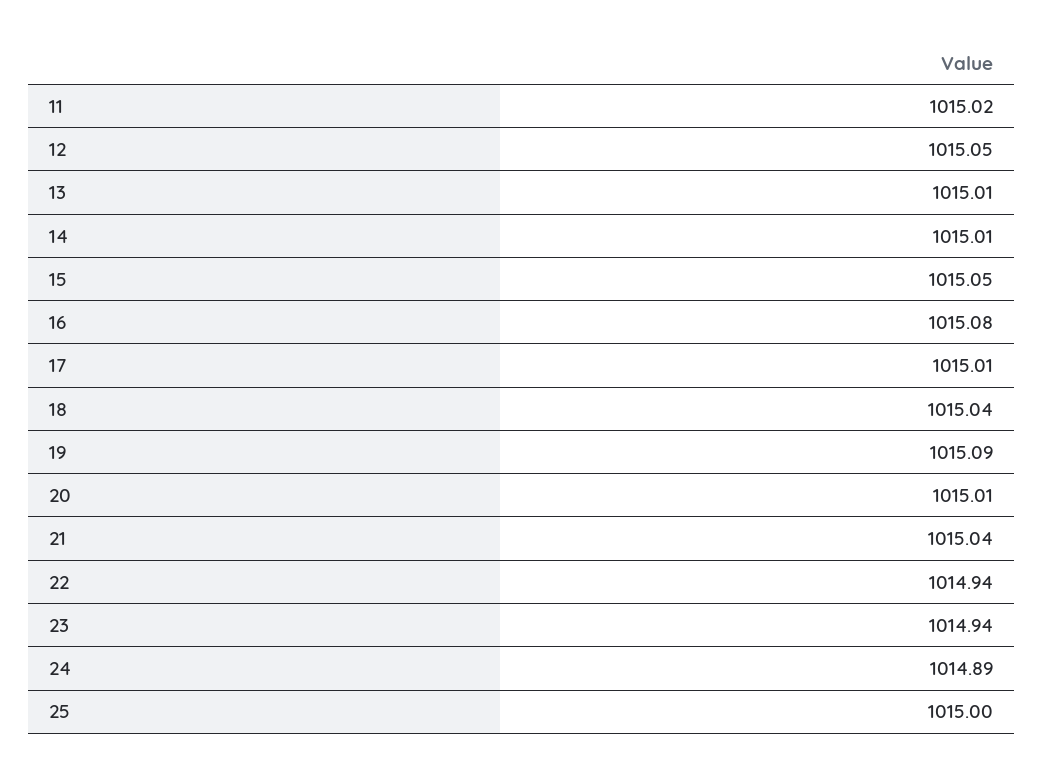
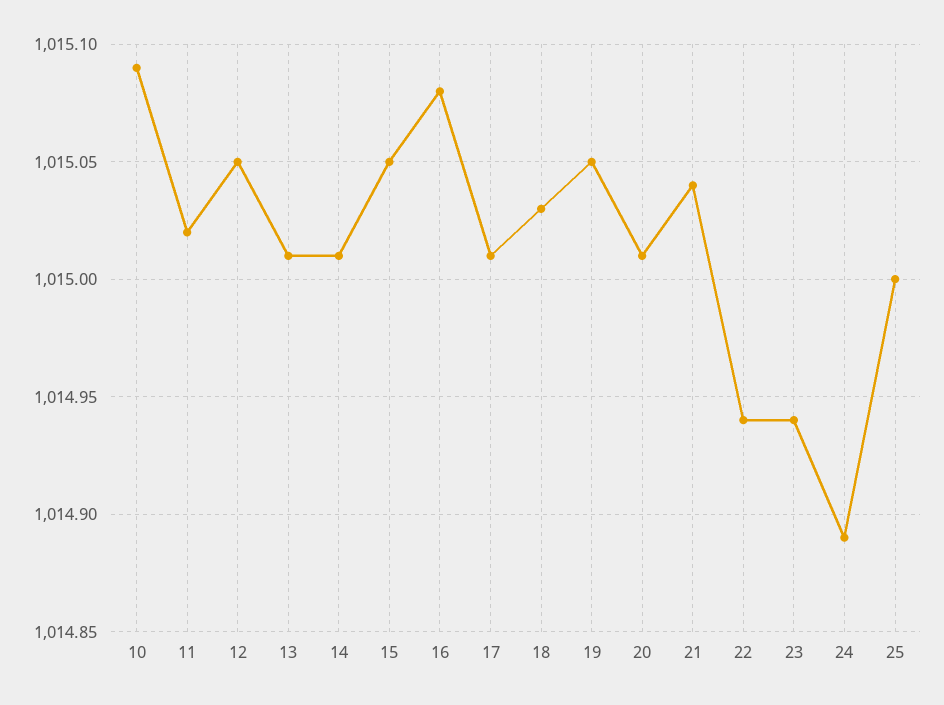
18: 1015.04 -> 1015.03
19: 1015.09 -> 1015.05
10: none -> 1015.09

